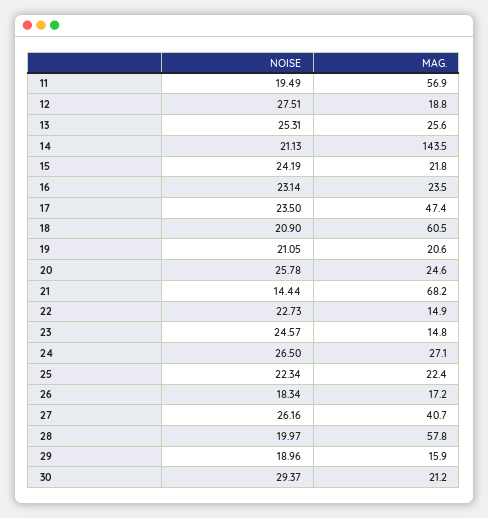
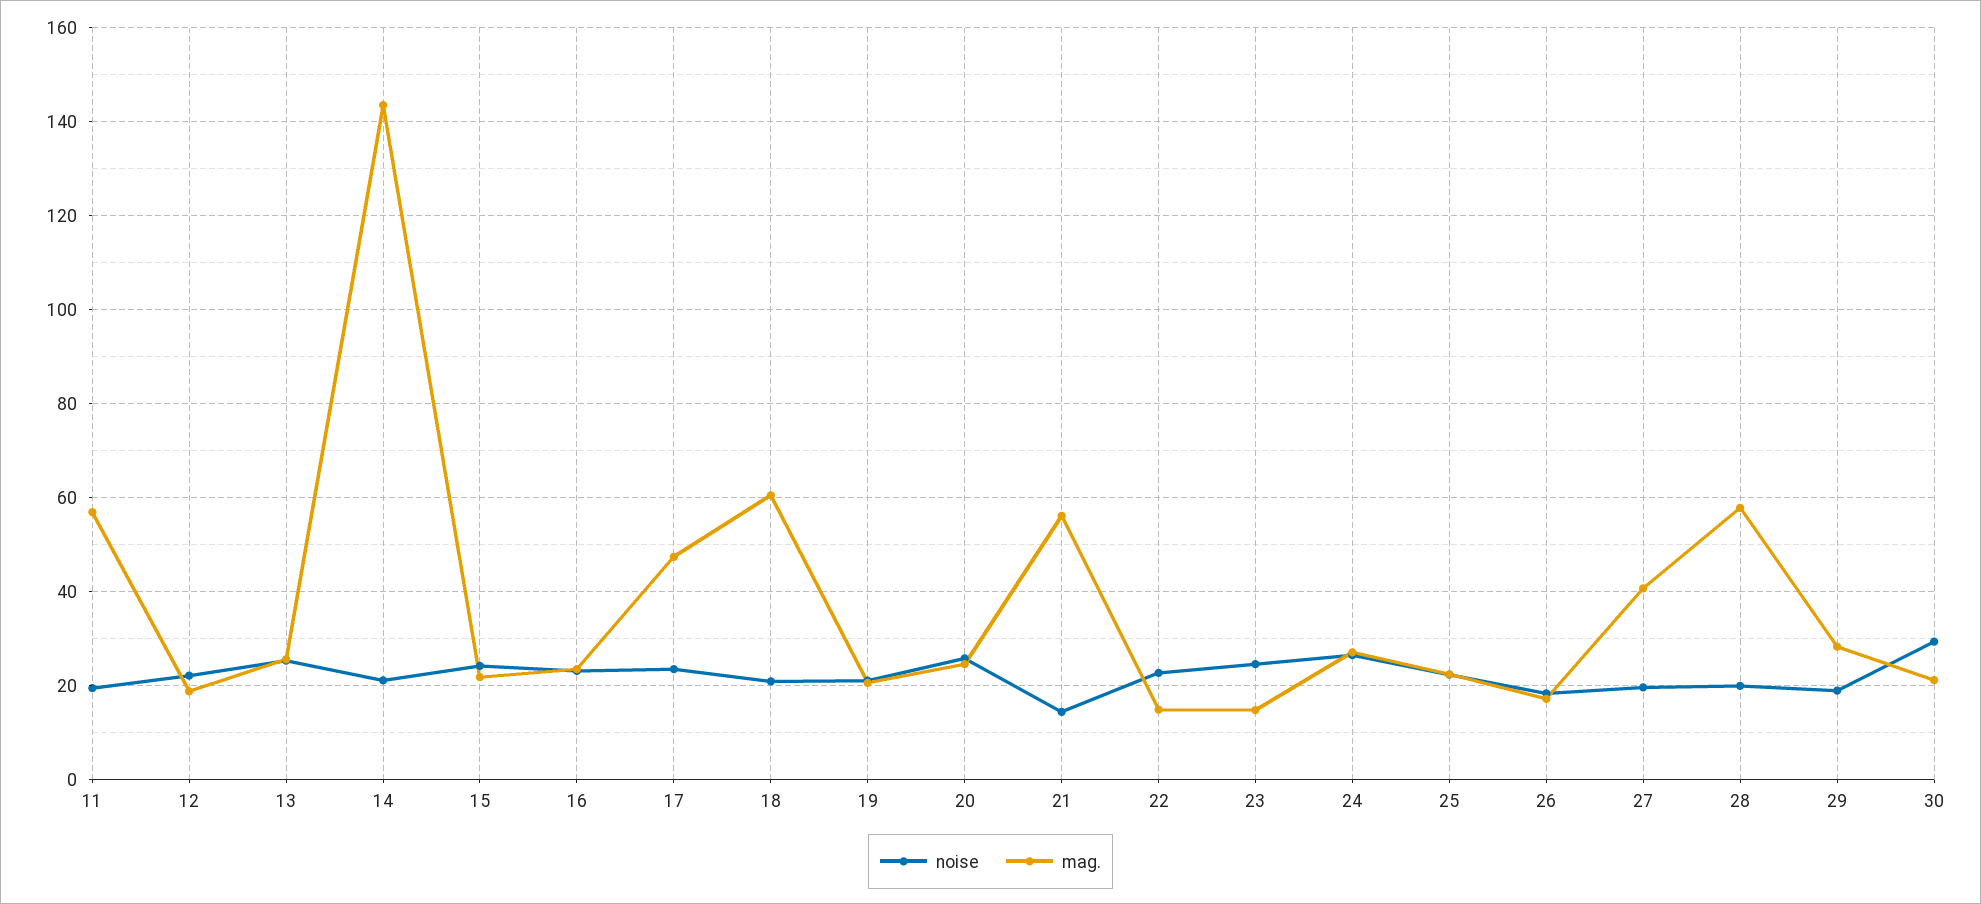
NOISE, 12: 27.51 -> 22
MAG., 21: 68.2 -> 56
NOISE, 27: 26.16 -> 20
MAG., 29: 15.9 -> 28

